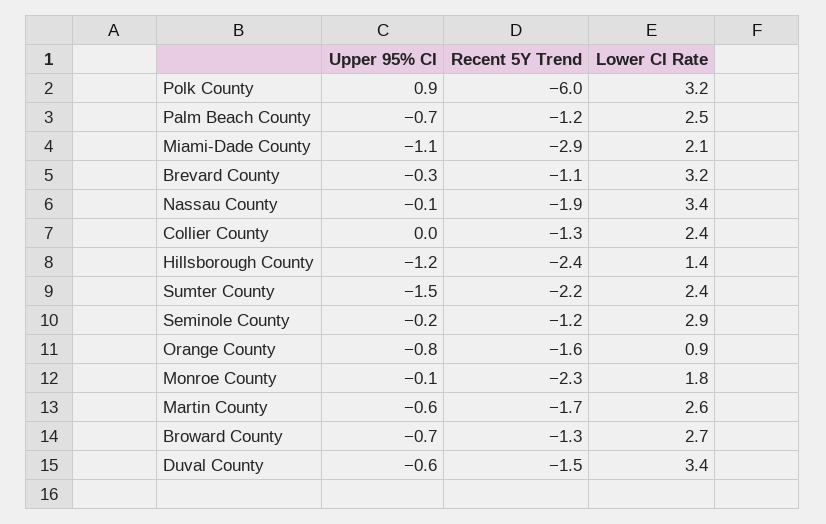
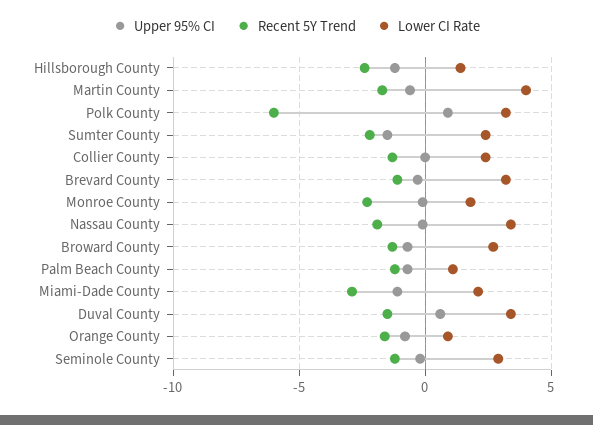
Lower CI Rate, Palm Beach County: 2.5 -> 1
Lower CI Rate, Martin County: 2.6 -> 4
Upper 95% CI, Duval County: -0.6 -> 0.5

